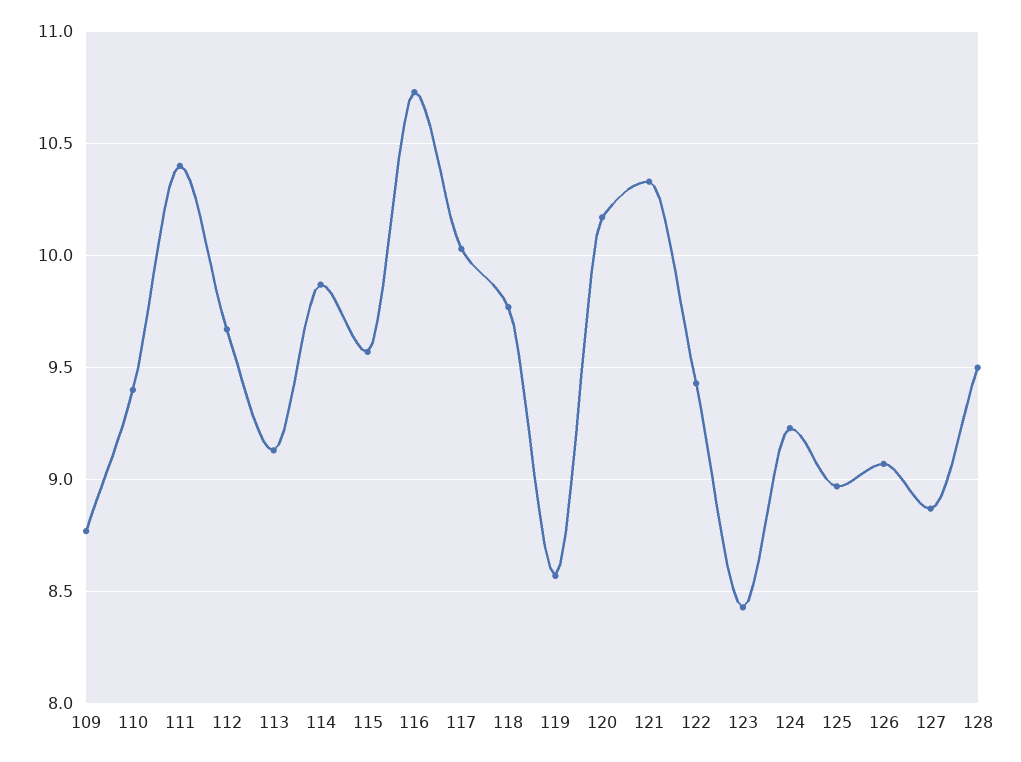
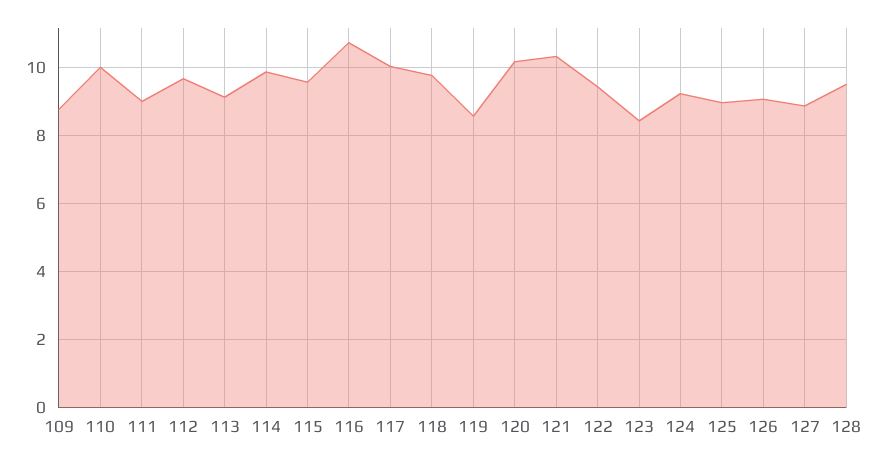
110: 9.4 -> 10
111: 10.4 -> 9

